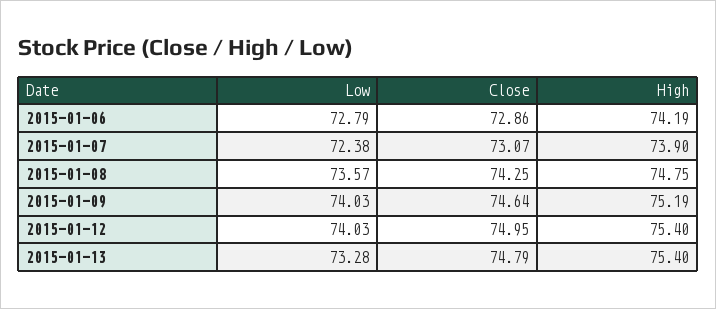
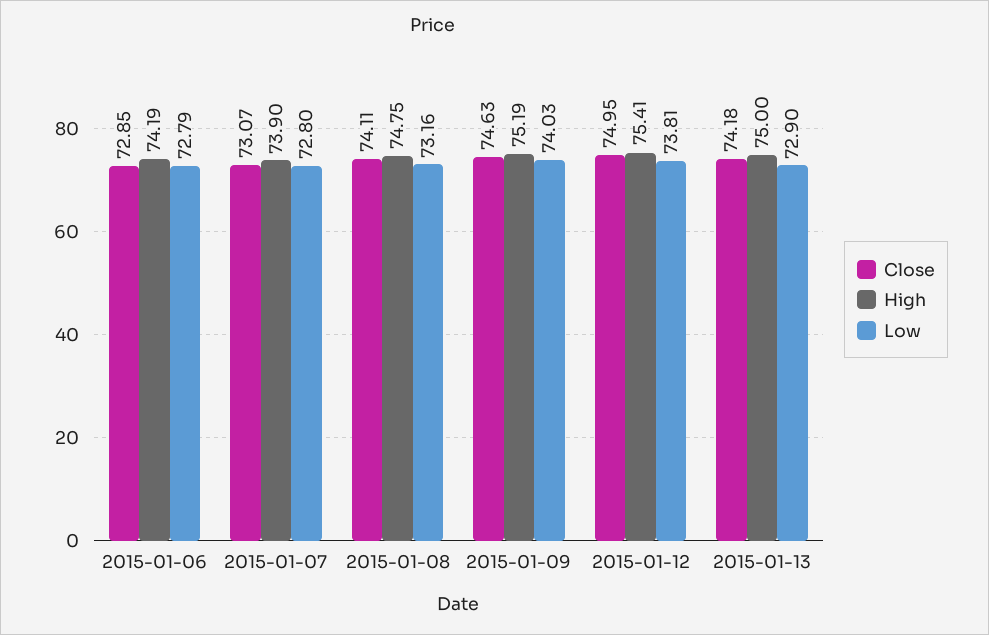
Close, 2015-01-06: 72.86 -> 72.85
Low, 2015-01-07: 72.38 -> 72.8
Low, 2015-01-08: 73.57 -> 73.16
Close, 2015-01-08: 74.25 -> 74.11
Close, 2015-01-09: 74.64 -> 74.63
Low, 2015-01-12: 74.03 -> 73.81
High, 2015-01-12: 75.4 -> 75.41
Low, 2015-01-13: 73.28 -> 72.9
Close, 2015-01-13: 74.79 -> 74.18
High, 2015-01-13: 75.4 -> 75

